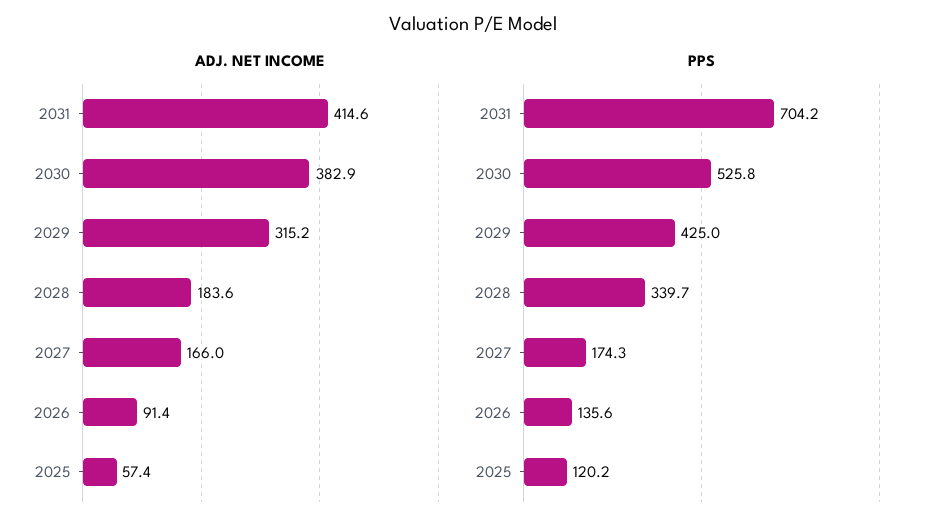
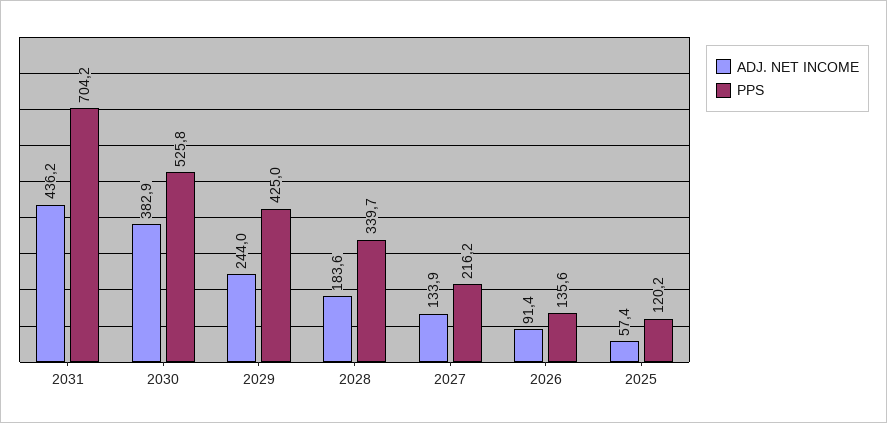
ADJ. NET INCOME, 2031: 414.6 -> 436.2
ADJ. NET INCOME, 2029: 315.2 -> 244
ADJ. NET INCOME, 2027: 166 -> 133.9
PPS, 2027: 174.3 -> 216.2

